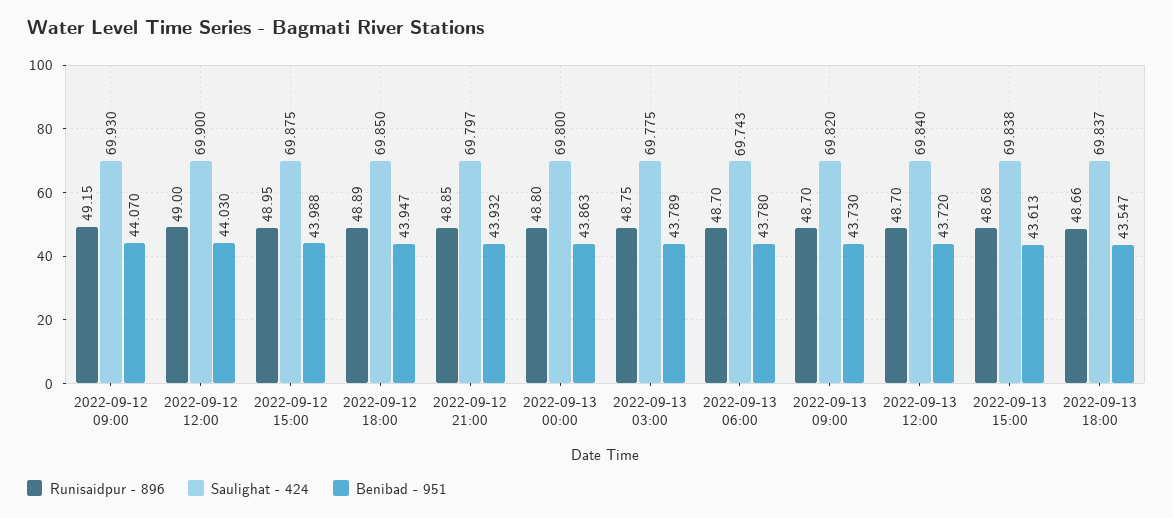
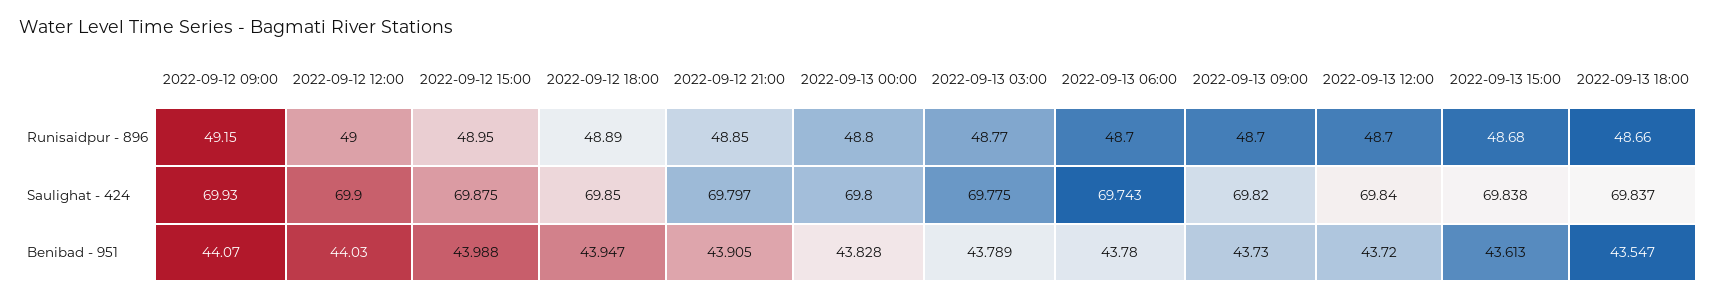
Benibad - 951, 2022-09-12 21:00: 43.932 -> 43.905
Benibad - 951, 2022-09-13 00:00: 43.863 -> 43.828
Runisaidpur - 896, 2022-09-13 03:00: 48.75 -> 48.77

